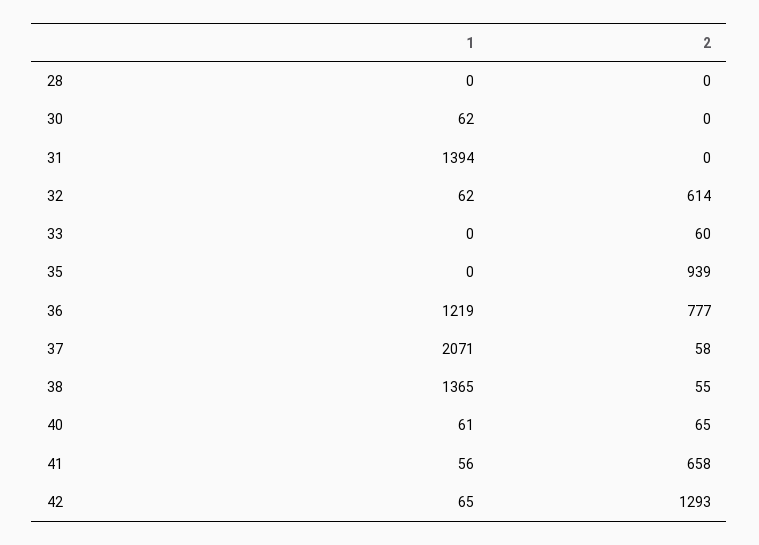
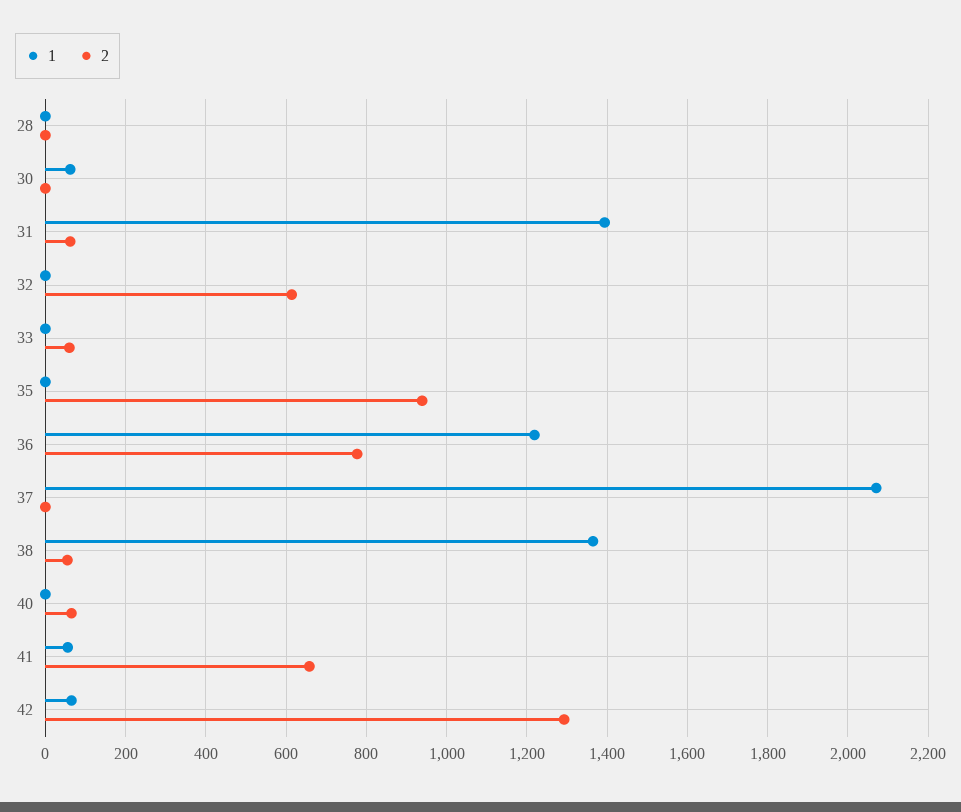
2, 31: 0 -> 60
1, 32: 62 -> 0
2, 37: 58 -> 0
1, 40: 61 -> 0

